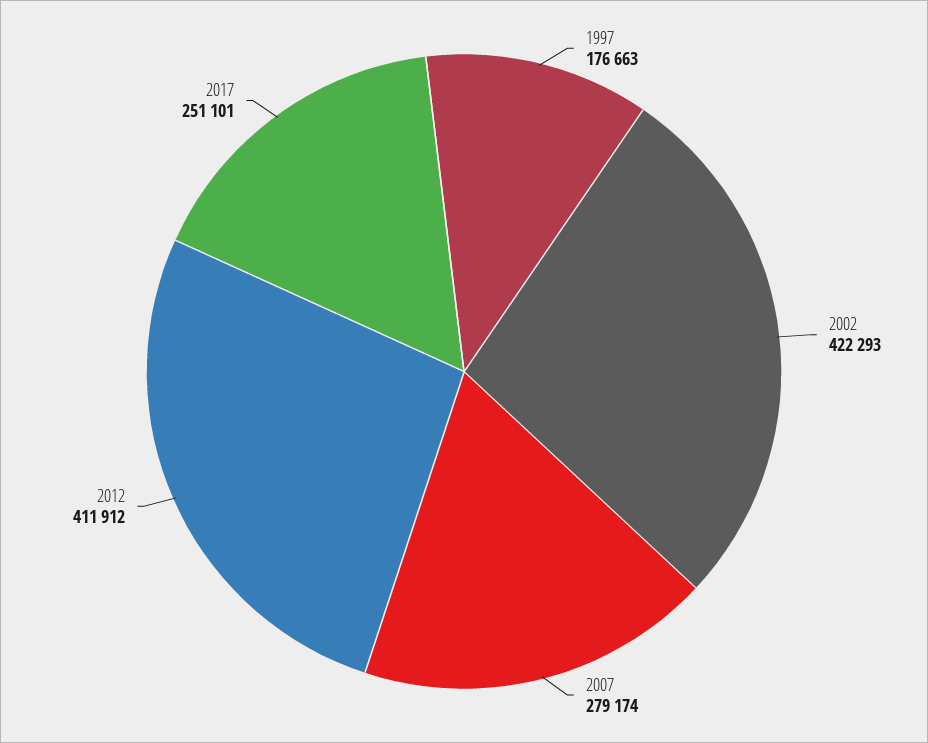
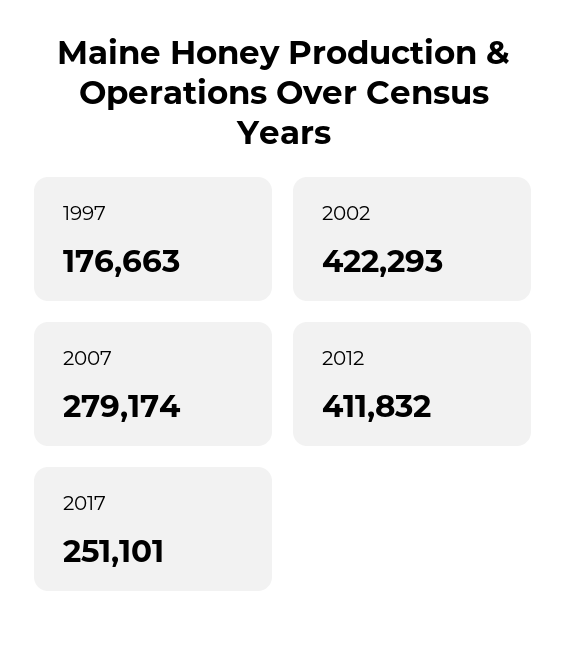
2012: 411912 -> 411832

